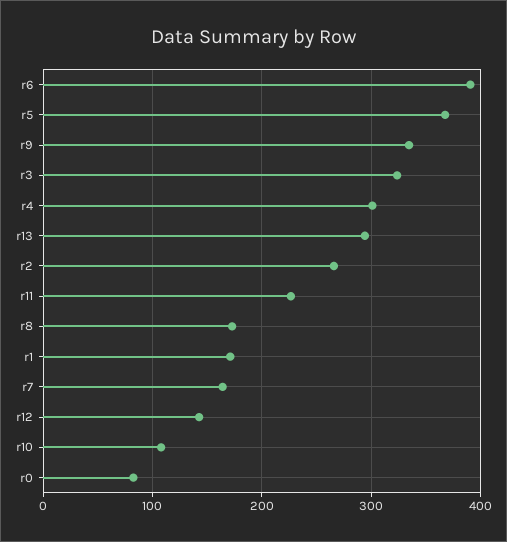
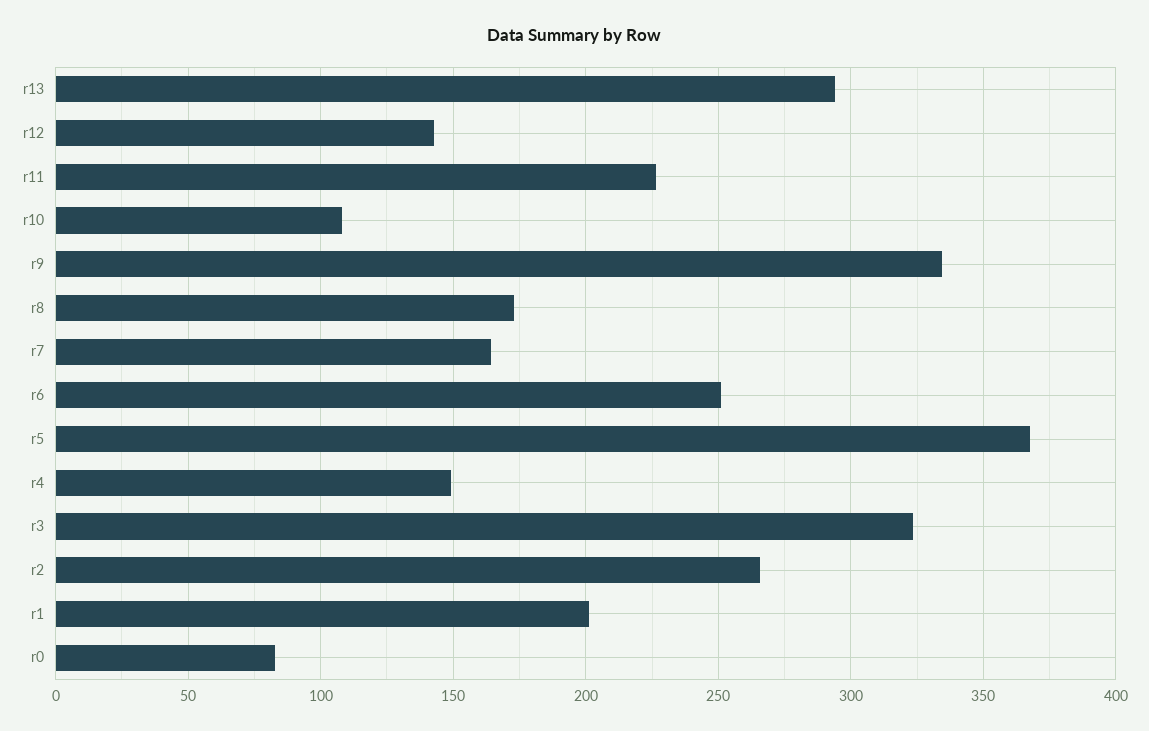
r6: 390 -> 250
r4: 300 -> 150
r1: 170 -> 200

